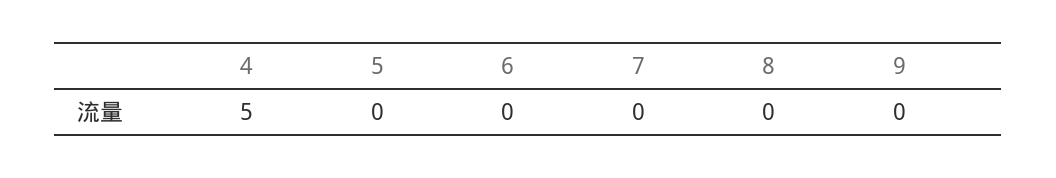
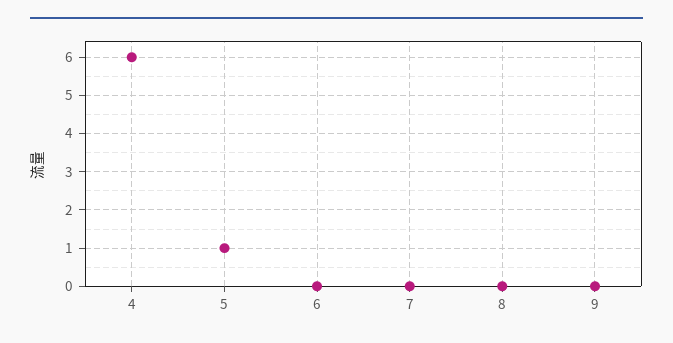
4: 5 -> 6
5: 0 -> 1

